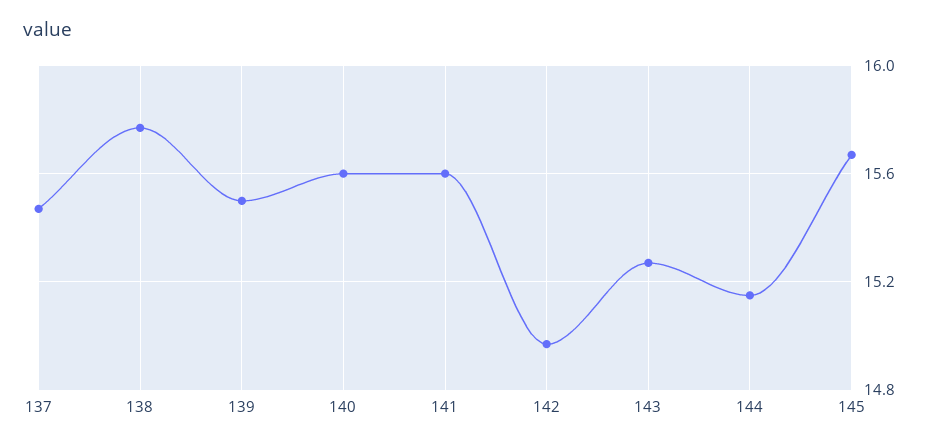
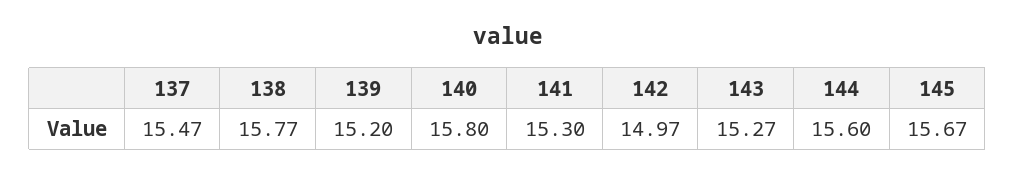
139: 15.5 -> 15.2
140: 15.6 -> 15.8
141: 15.6 -> 15.3
144: 15.15 -> 15.6

